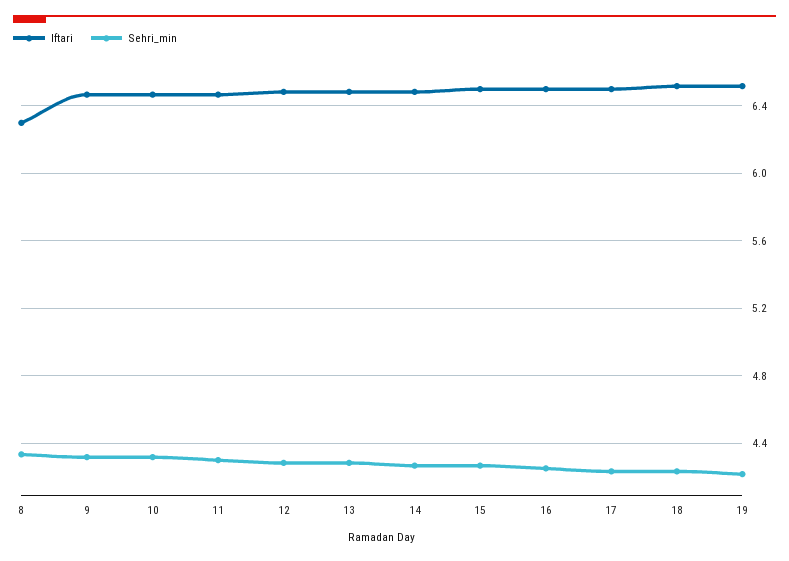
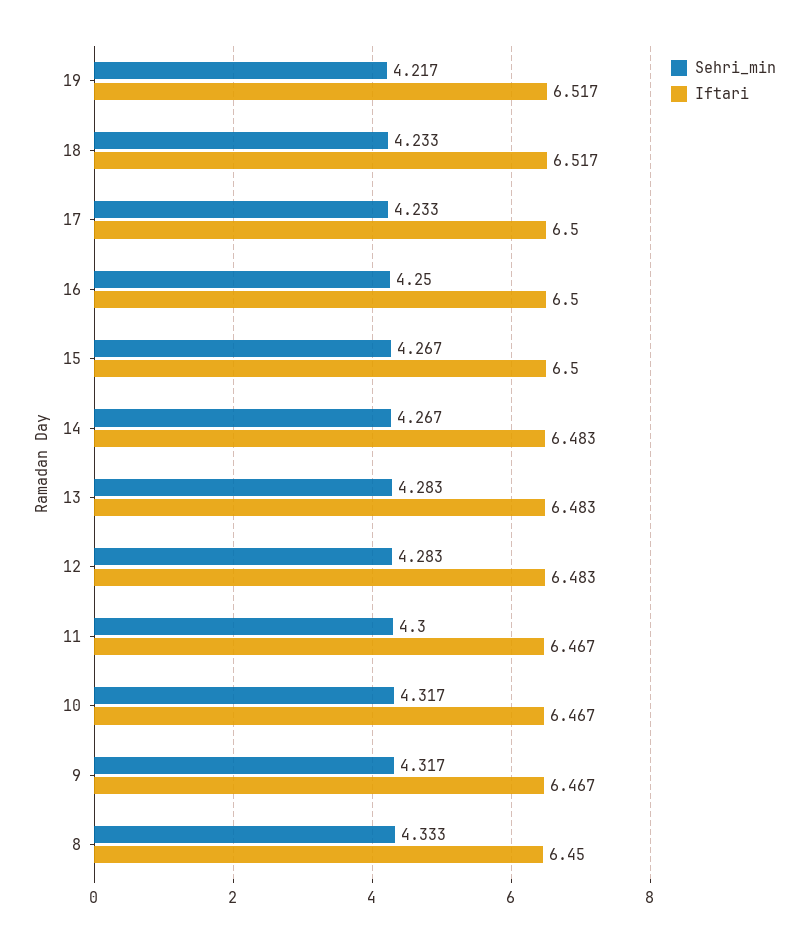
Iftari, 8: 6.3 -> 6.45

